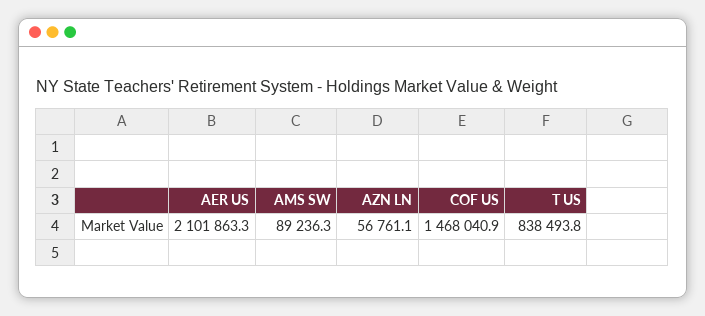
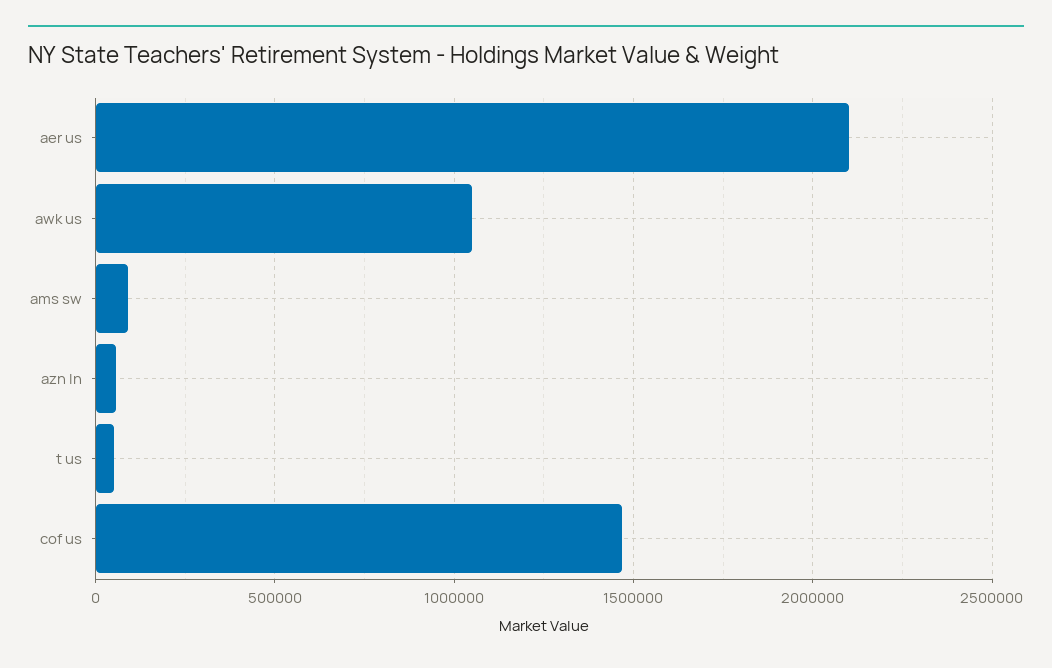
T US: 838493.8 -> 50000
awk us: none -> 1050000

